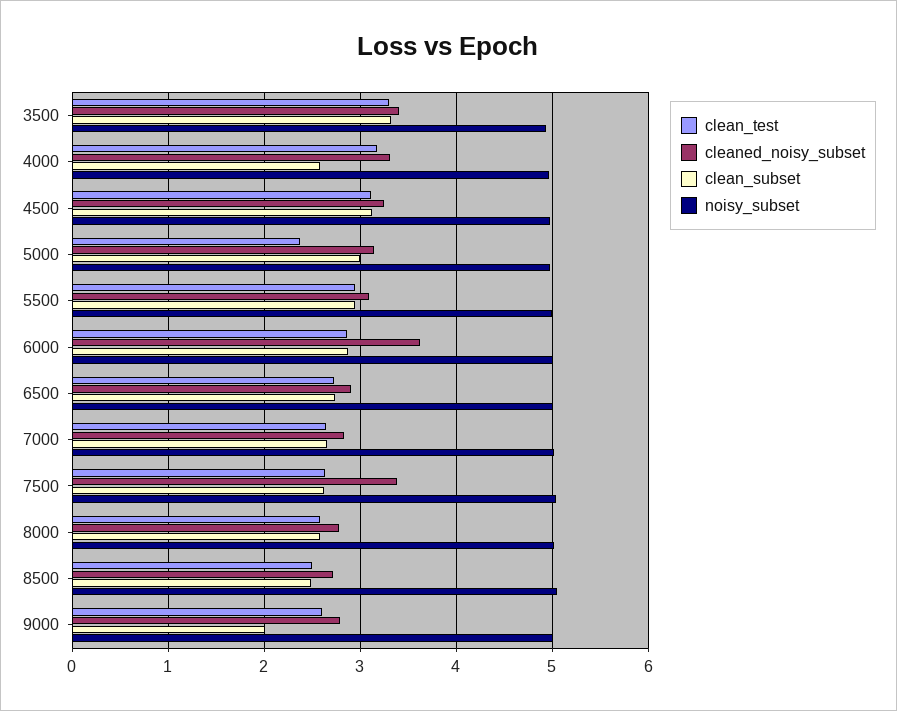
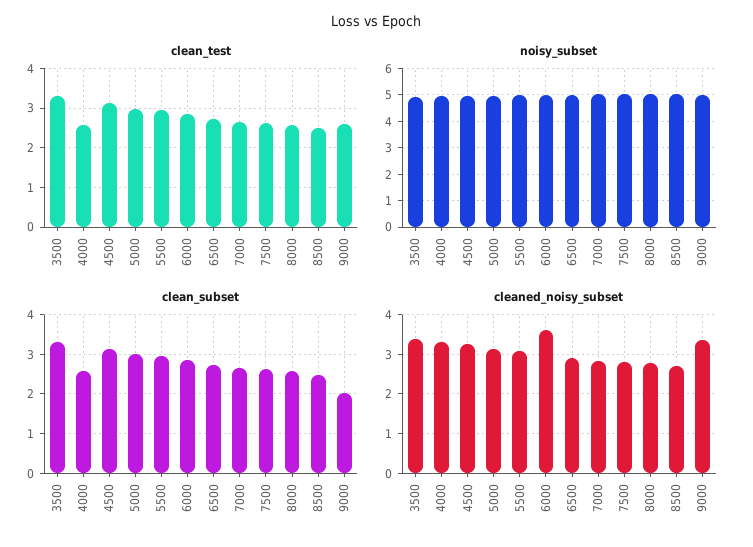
clean_test, 4000: 3.2 -> 2.6
clean_test, 5000: 2.4 -> 3
cleaned_noisy_subset, 7500: 3.4 -> 2.8
cleaned_noisy_subset, 9000: 2.8 -> 3.4

